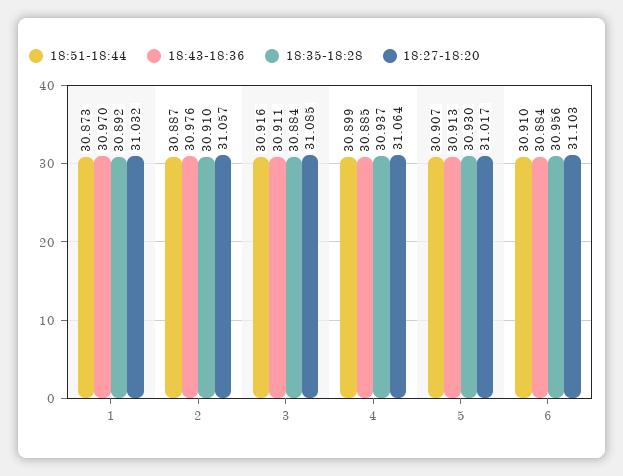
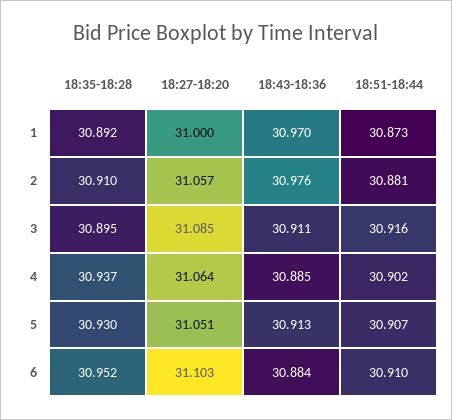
18:27-18:20, 1: 31.032 -> 31
18:51-18:44, 2: 30.887 -> 30.881
18:35-18:28, 3: 30.884 -> 30.895
18:51-18:44, 4: 30.899 -> 30.902
18:27-18:20, 5: 31.017 -> 31.051
18:35-18:28, 6: 30.956 -> 30.952

